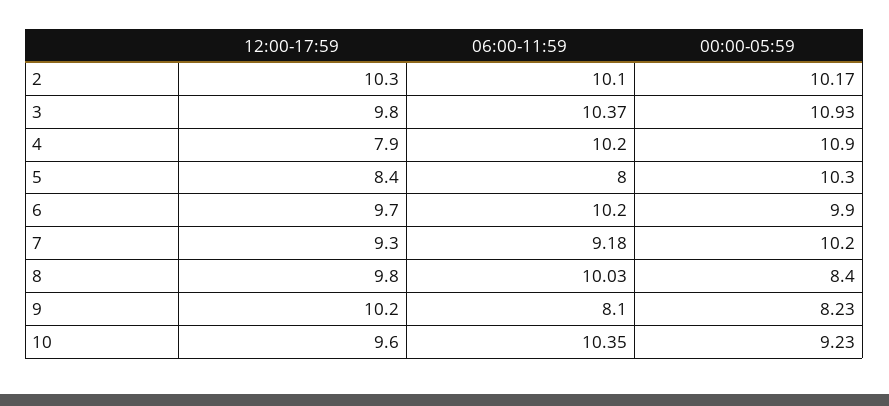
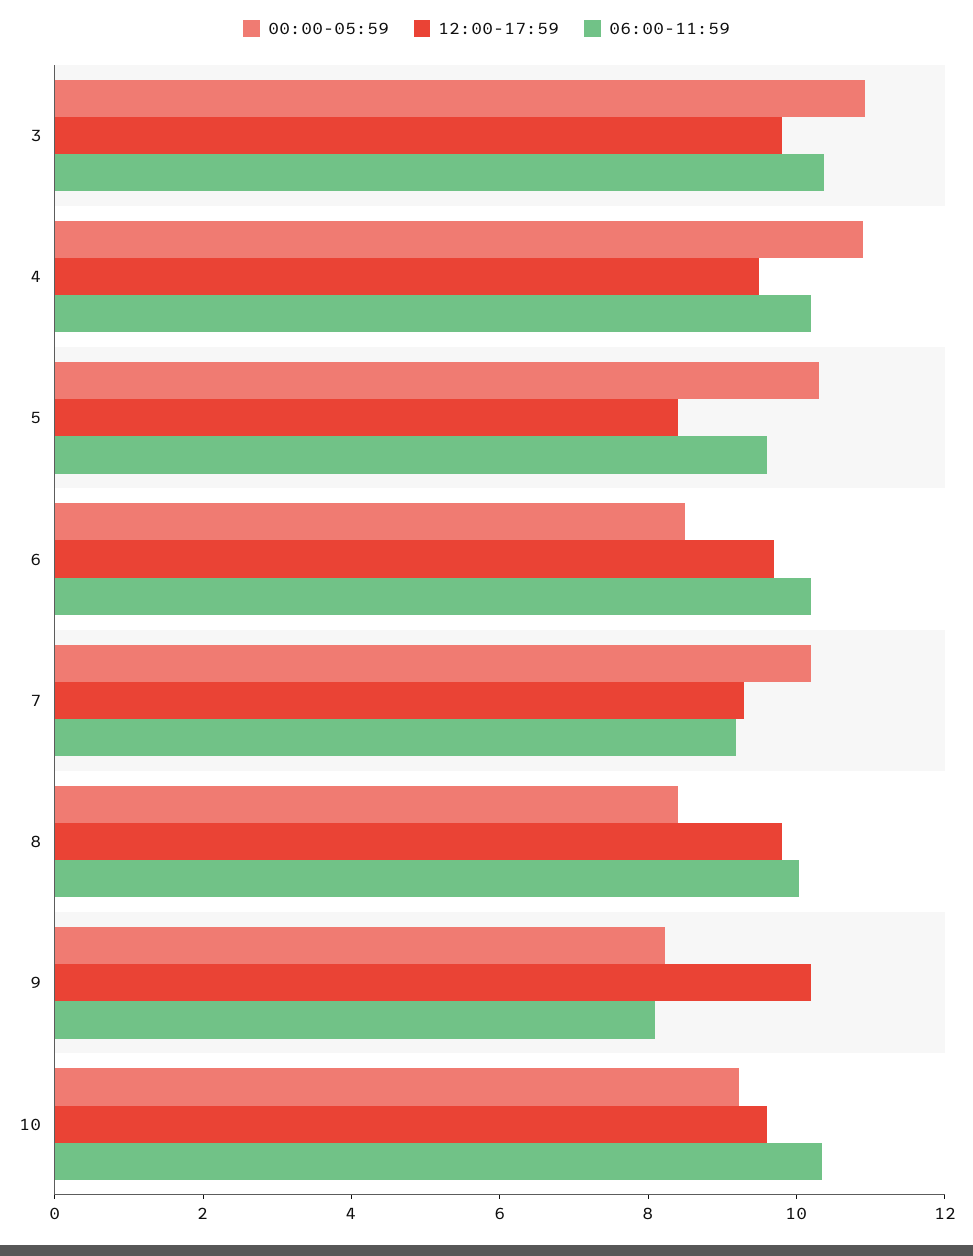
12:00-17:59, 2: 10.3 -> none
06:00-11:59, 2: 10.1 -> none
00:00-05:59, 2: 10.17 -> none
12:00-17:59, 4: 7.9 -> 9.5
06:00-11:59, 5: 8 -> 9.5
00:00-05:59, 6: 9.9 -> 8.5

